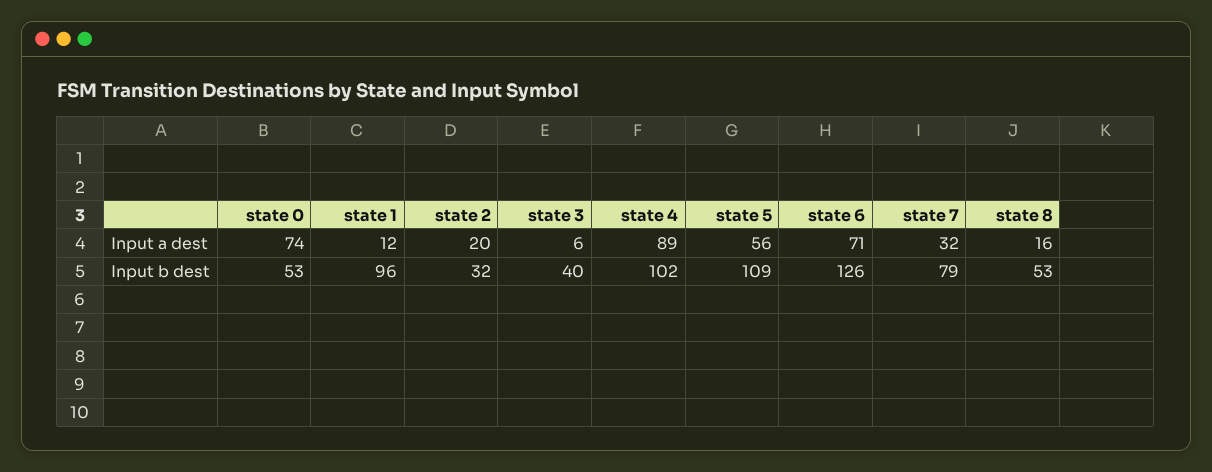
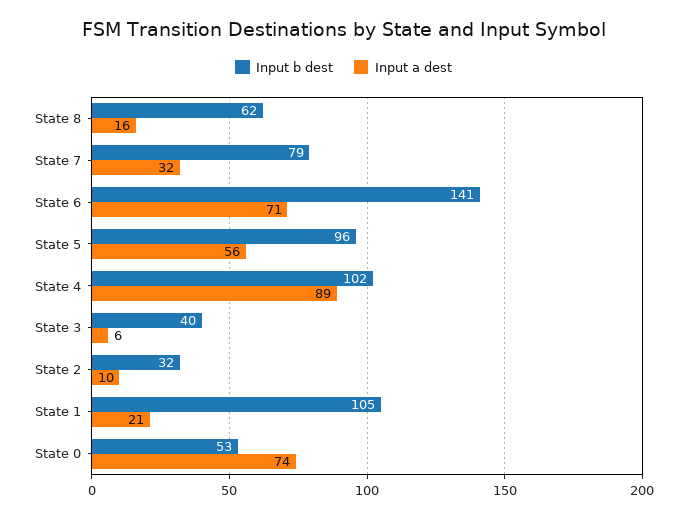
Input a dest, state 1: 12 -> 21
Input a dest, state 2: 20 -> 10
Input b dest, state 1: 96 -> 105
Input b dest, state 5: 109 -> 96
Input b dest, state 6: 126 -> 141
Input b dest, state 8: 53 -> 62

